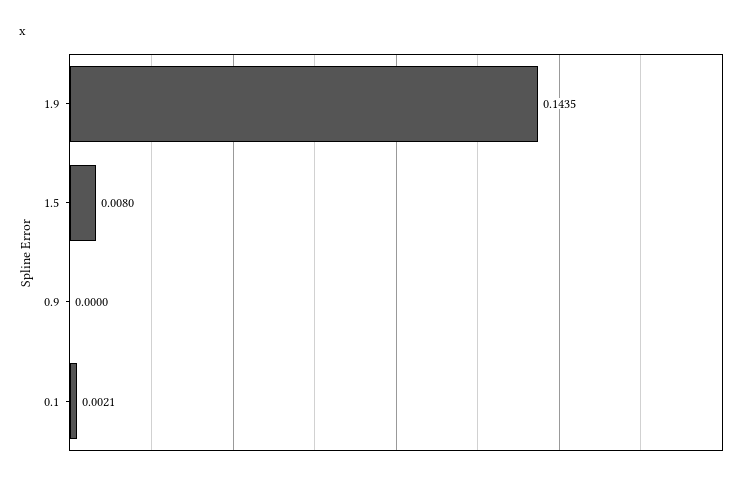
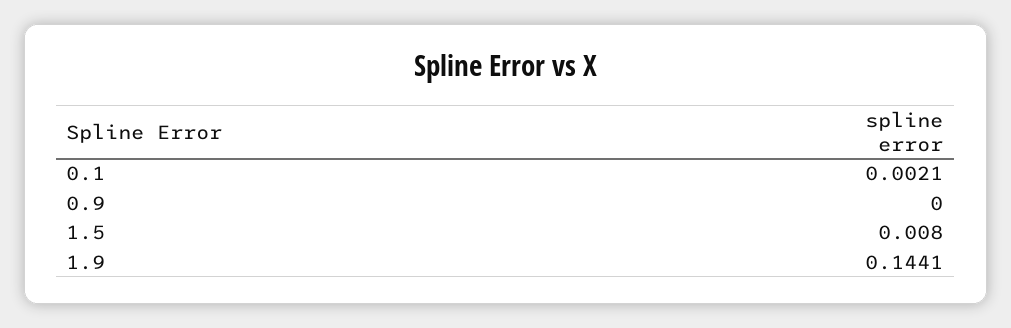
1.9: 0.1435 -> 0.1441

